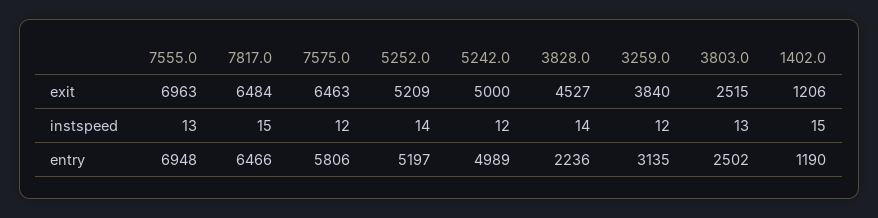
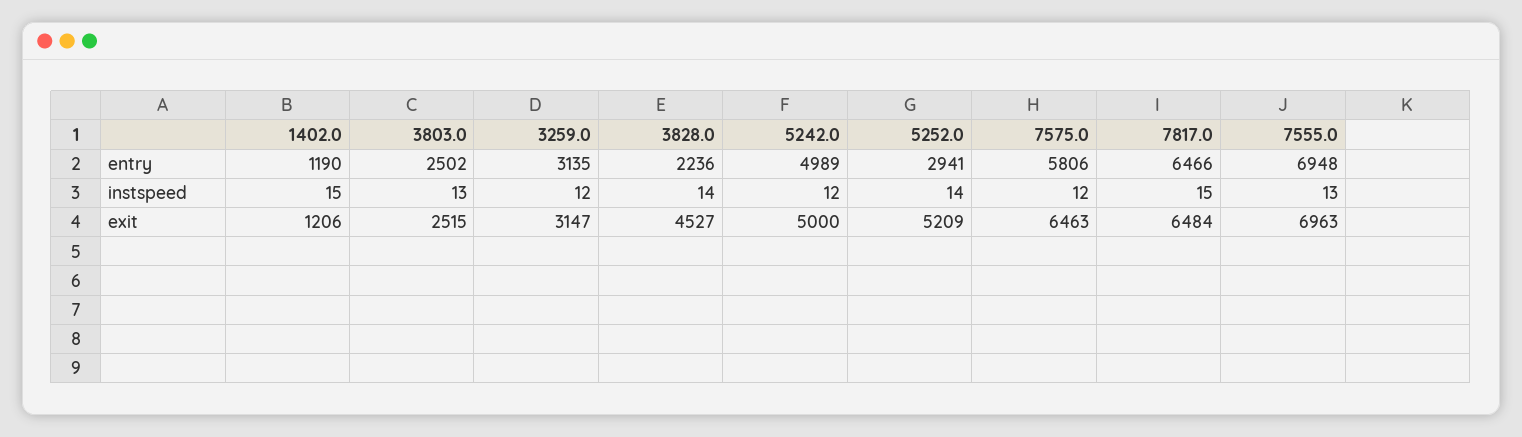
3259.0, exit: 3840 -> 3147
5252.0, entry: 5197 -> 2941

